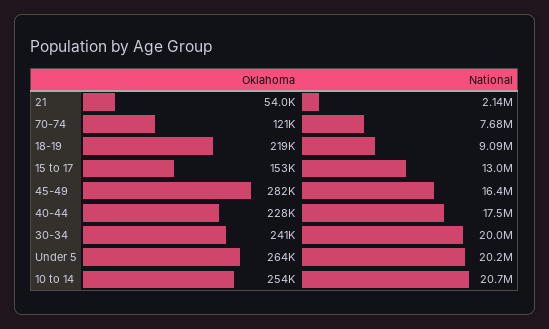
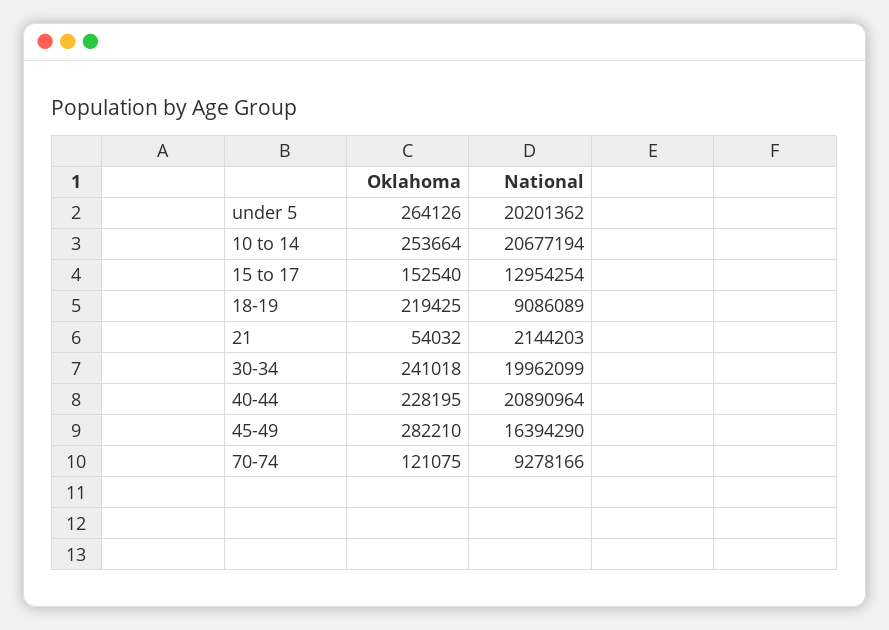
National, 70-74: 7680000 -> 9278166
National, 40-44: 17500000 -> 20890964

